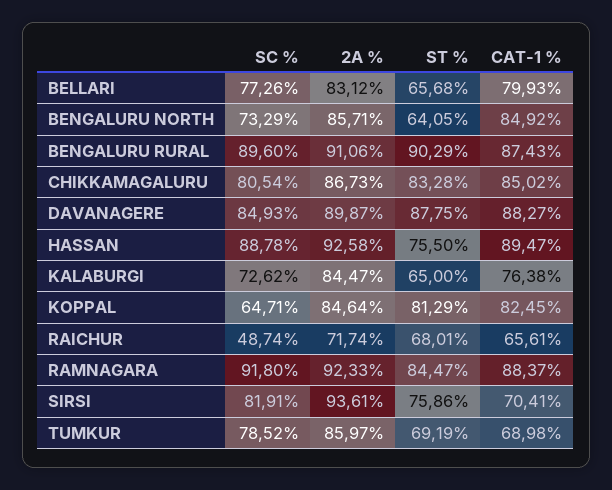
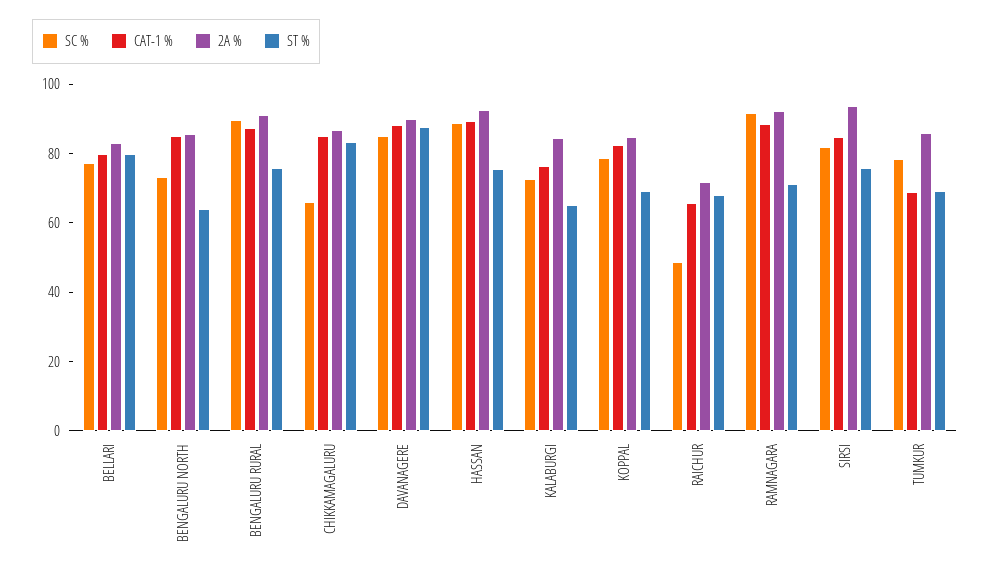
ST %, BELLARI: 65.68 -> 80
ST %, BENGALURU RURAL: 90.29 -> 75
SC %, CHIKKAMAGALURU: 80.54 -> 65
SC %, KOPPAL: 64.71 -> 80
ST %, KOPPAL: 81.29 -> 70
ST %, RAMNAGARA: 84.47 -> 70
CAT-1 %, SIRSI: 70.41 -> 85

